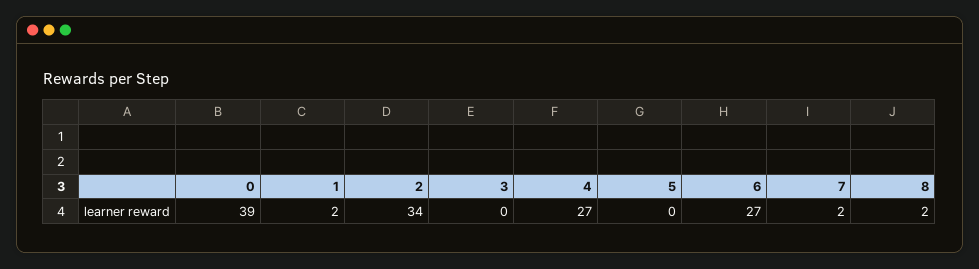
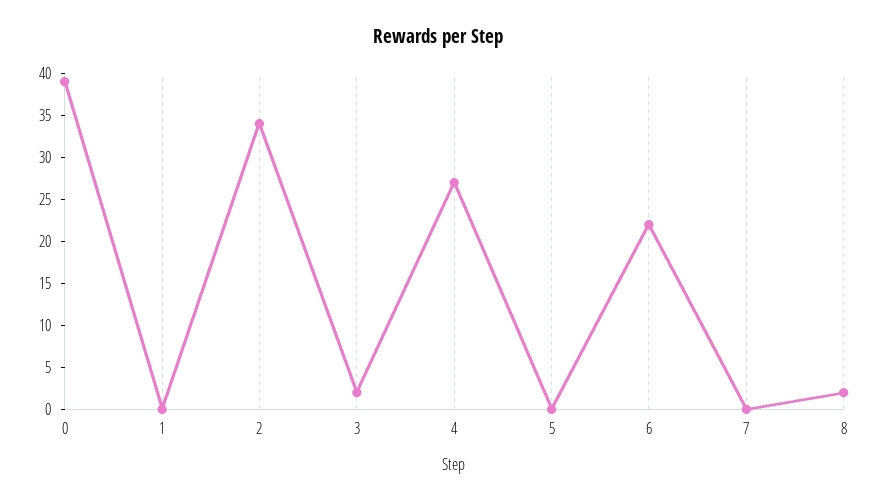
1: 2 -> 0
3: 0 -> 2
6: 27 -> 22
7: 2 -> 0

